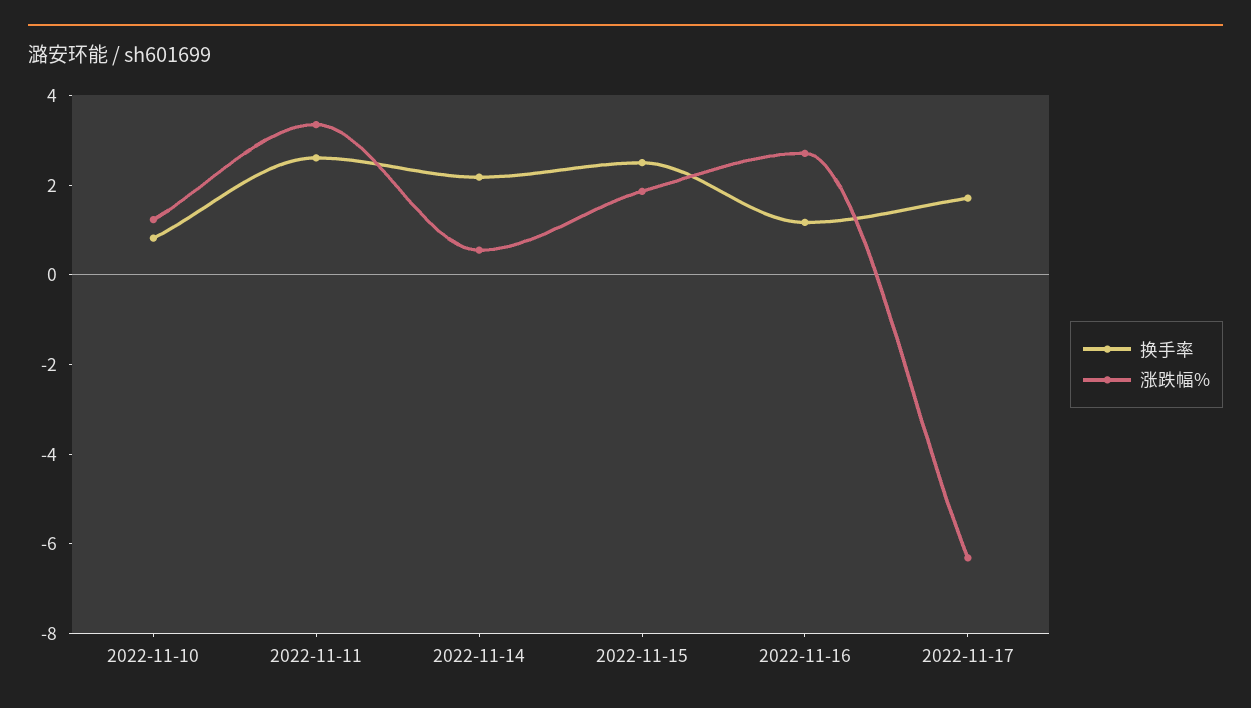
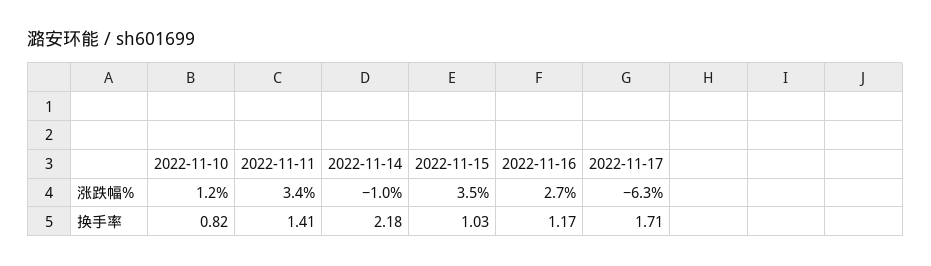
换手率, 2022-11-11: 2.5 -> 1.41
涨跌幅%, 2022-11-14: 0.5 -> -1
换手率, 2022-11-15: 2.5 -> 1.03
涨跌幅%, 2022-11-15: 2 -> 3.5

